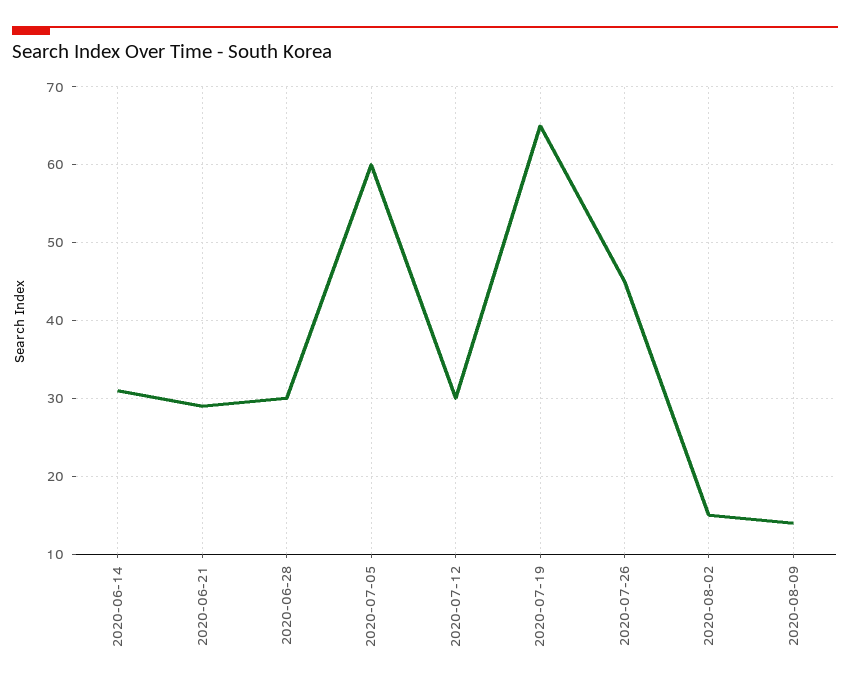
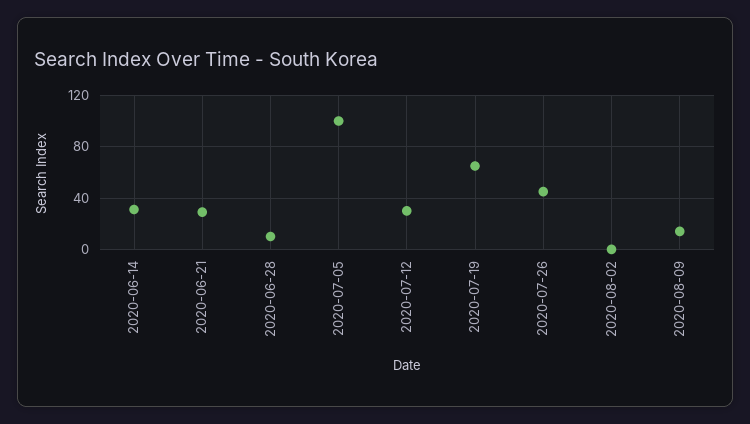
2020-06-28: 30 -> 10
2020-07-05: 60 -> 100
2020-08-02: 15 -> 0

